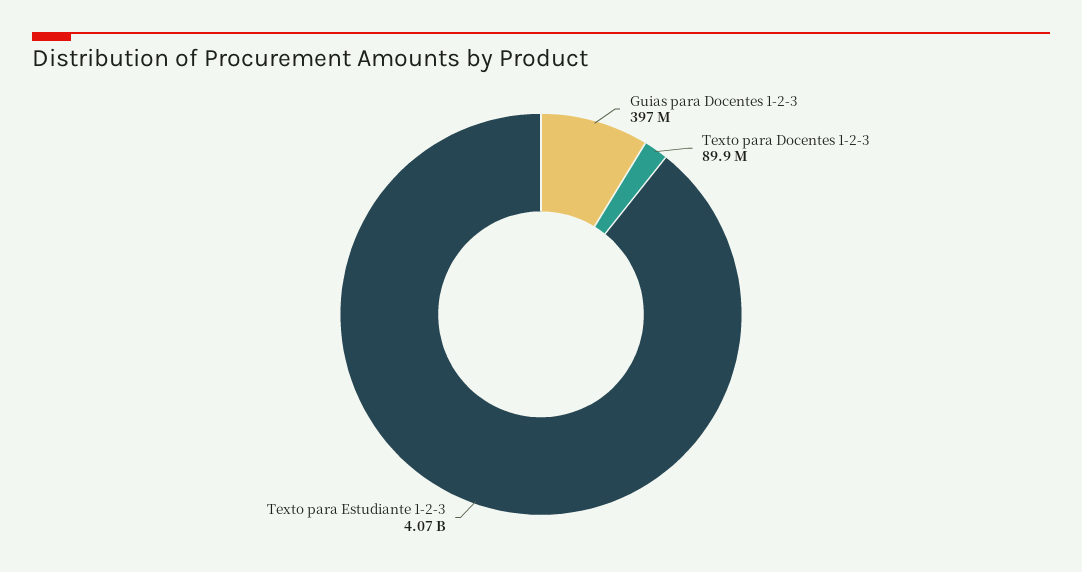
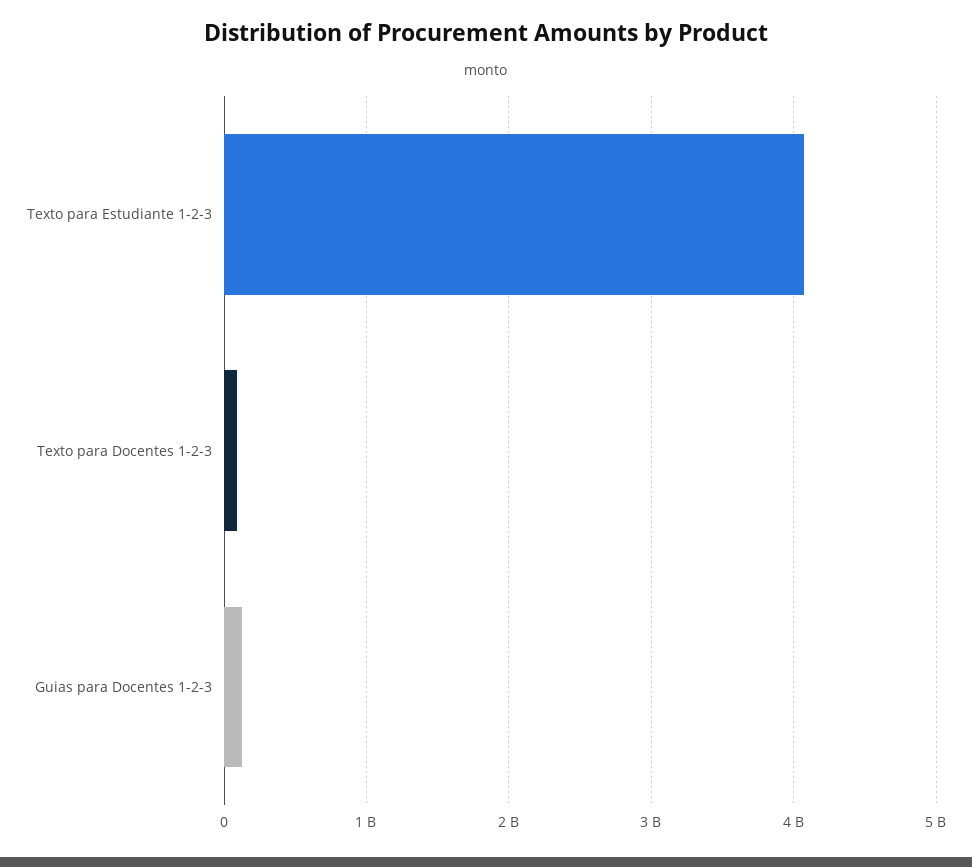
Guias para Docentes 1-2-3: 397000000 -> 100000000

